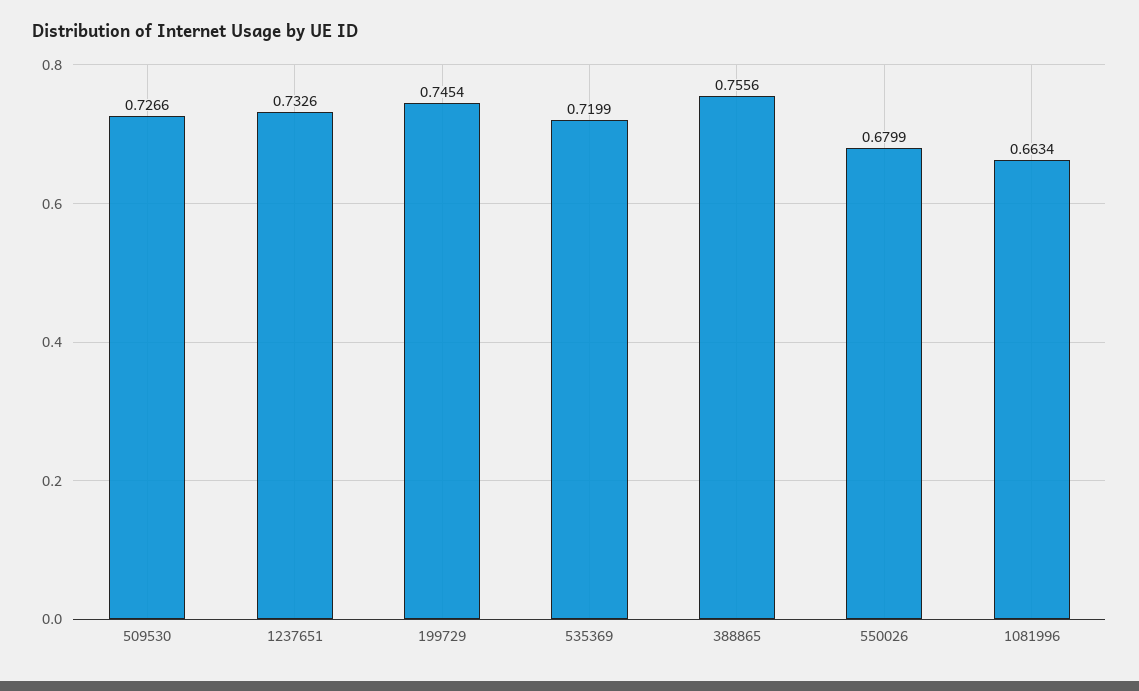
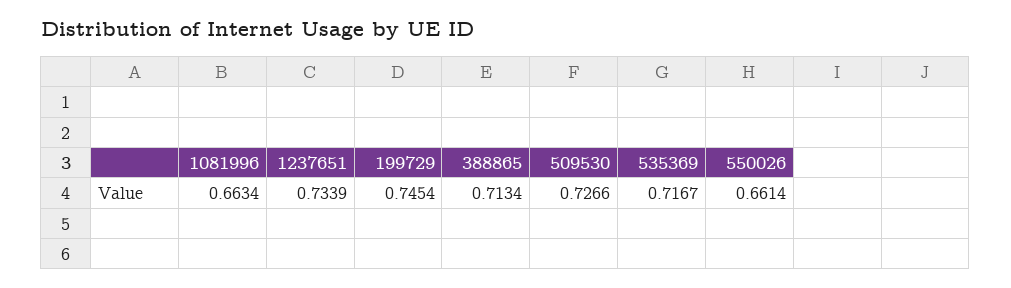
1237651: 0.7326 -> 0.7339
535369: 0.7199 -> 0.7167
388865: 0.7556 -> 0.7134
550026: 0.6799 -> 0.6614

